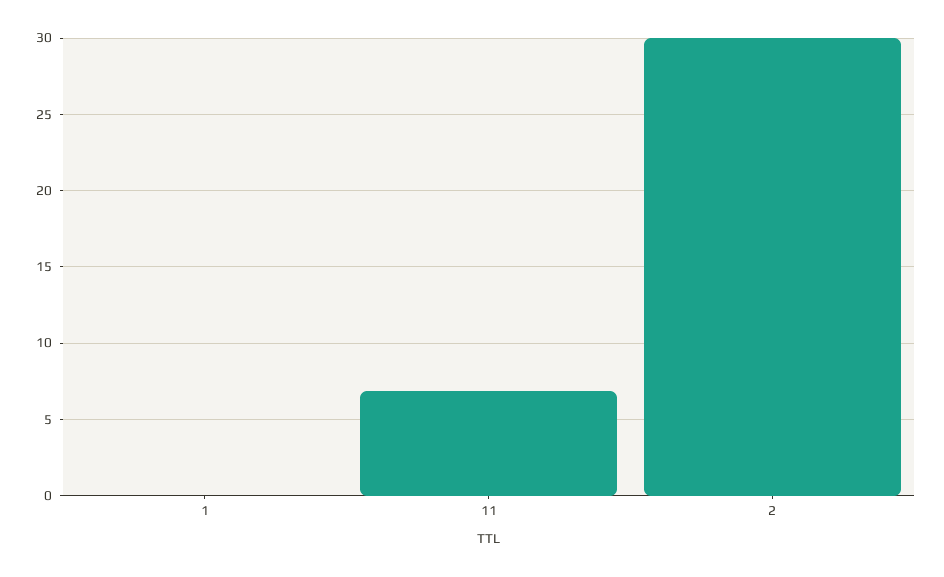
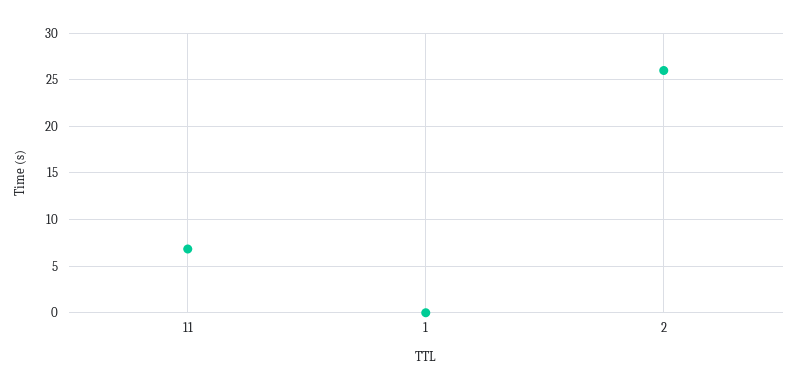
2: 30 -> 26

